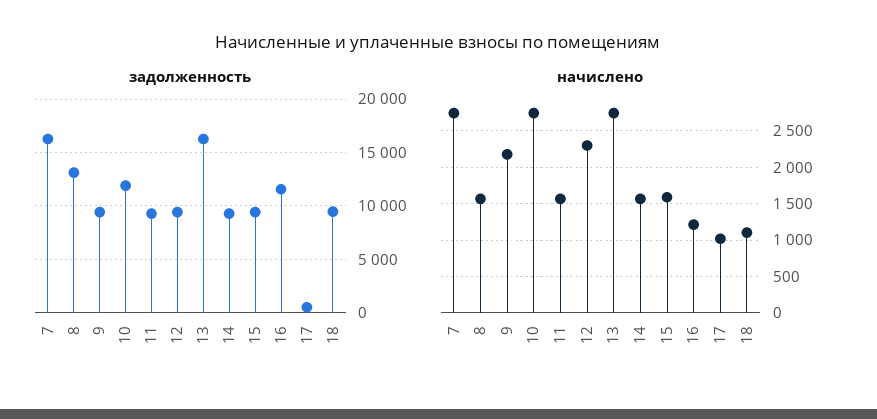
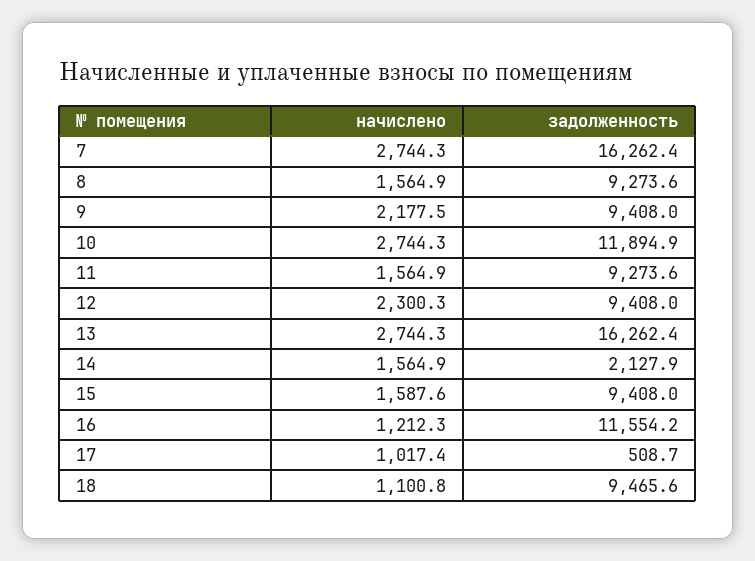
задолженность, 8: 13000 -> 9273.6
задолженность, 14: 9000 -> 2127.9

